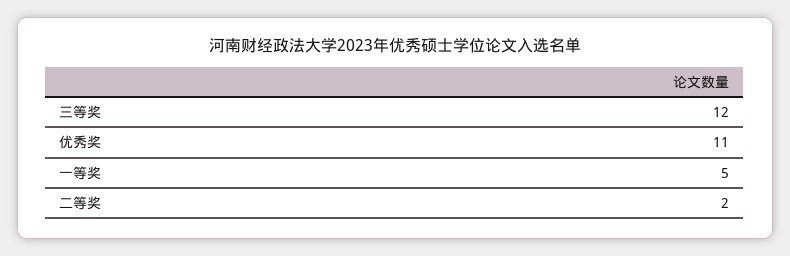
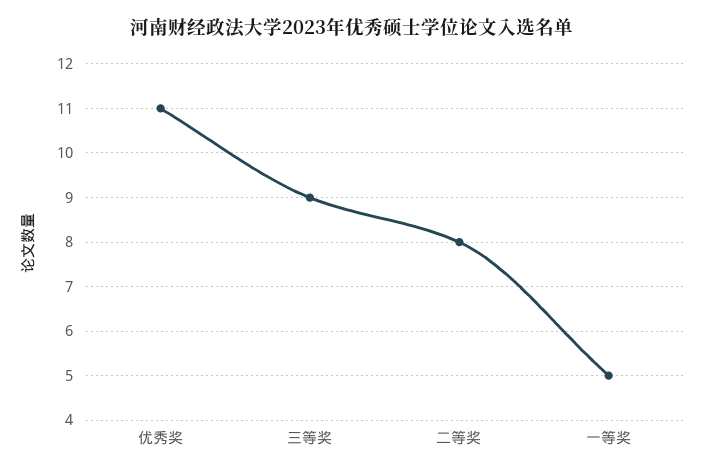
三等奖: 12 -> 9
二等奖: 2 -> 8

